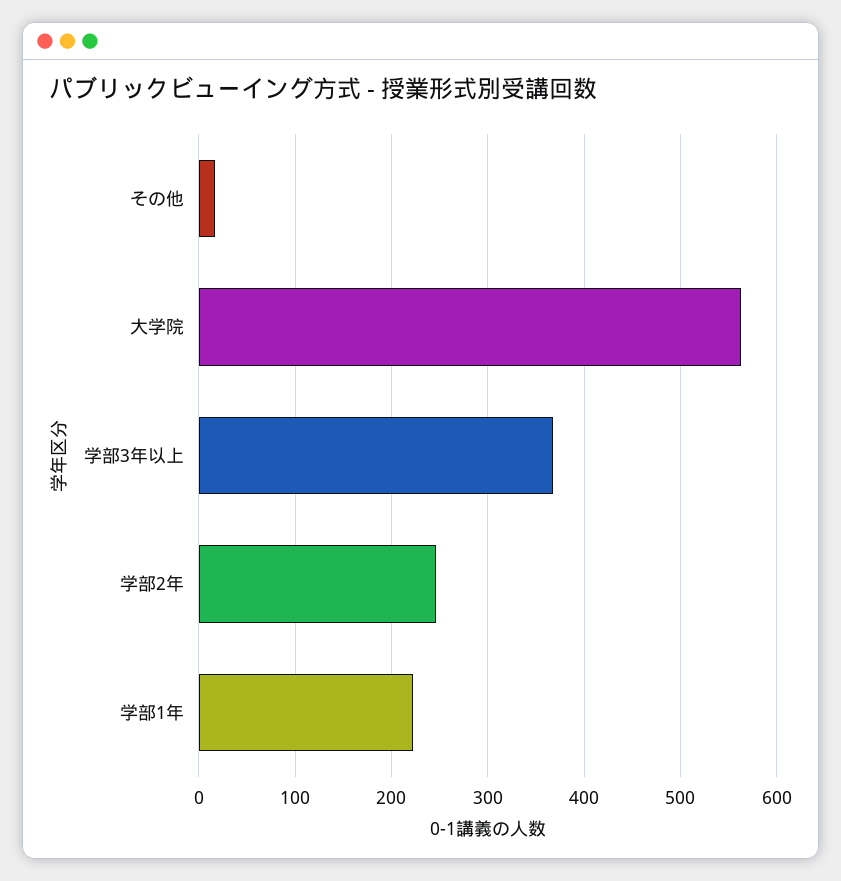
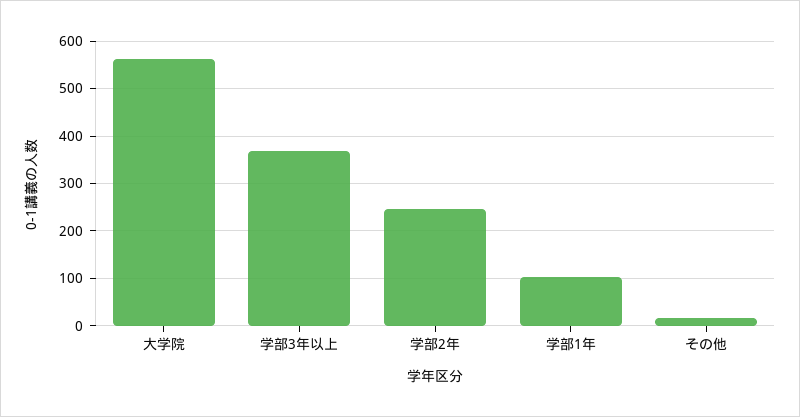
学部1年: 220 -> 100

